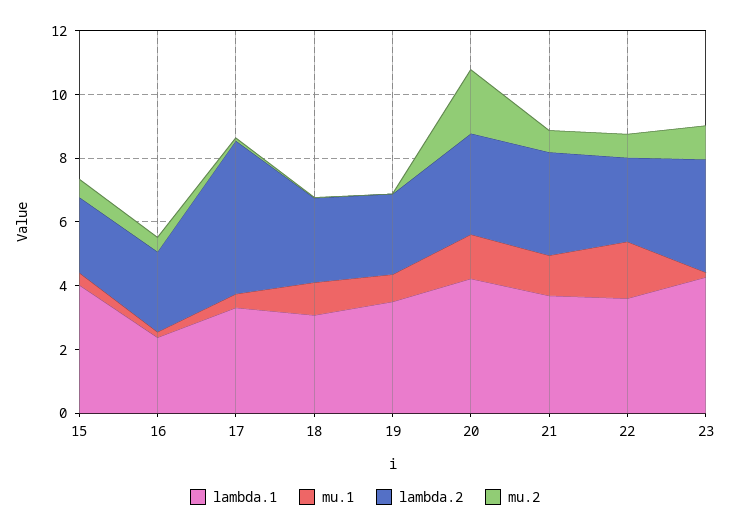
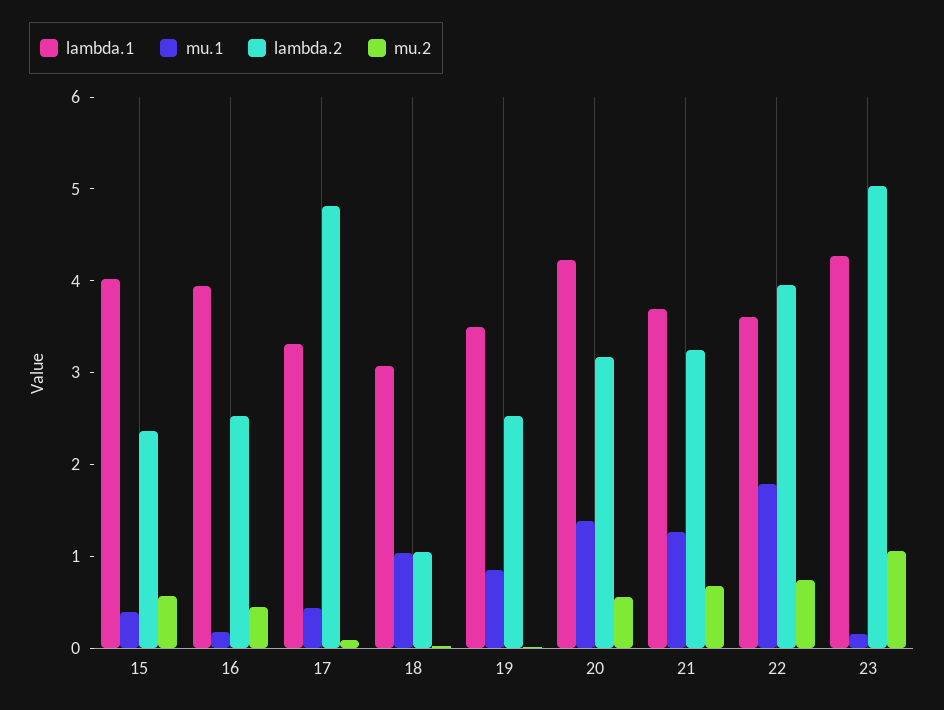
lambda.1, 16: 2.5 -> 4
lambda.2, 18: 2.5 -> 1
mu.2, 20: 2 -> 0.6
lambda.2, 22: 2.5 -> 4
lambda.2, 23: 3.5 -> 5

